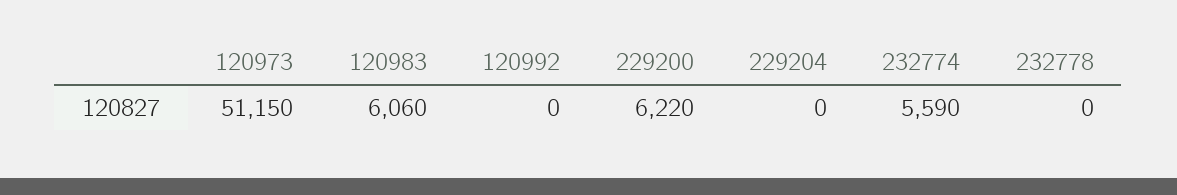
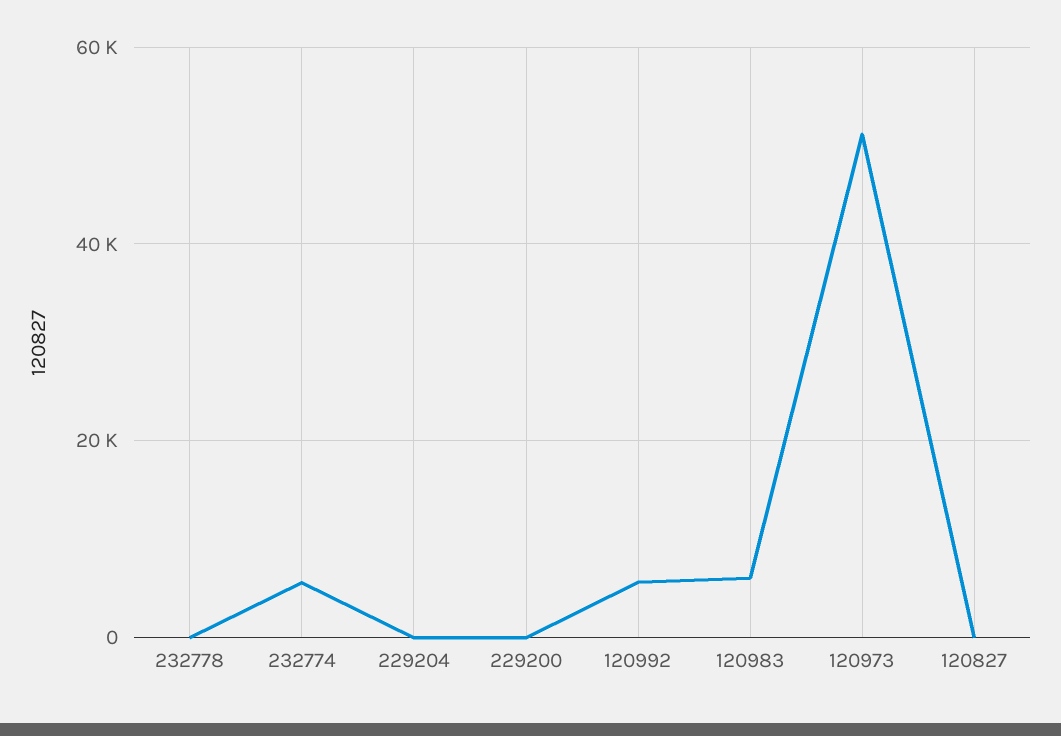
120992: 0 -> 6000
229200: 6220 -> 0
120827: none -> 0

